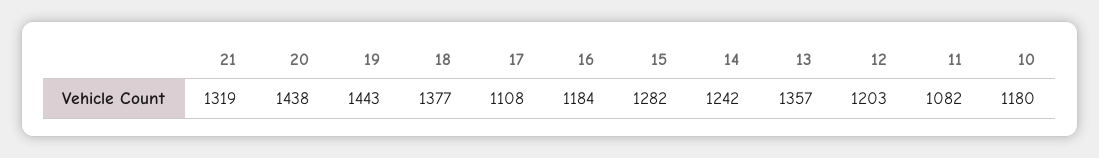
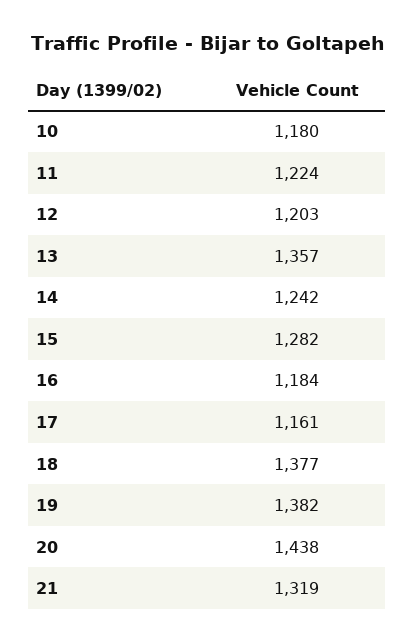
19: 1443 -> 1382
17: 1108 -> 1161
11: 1082 -> 1224

